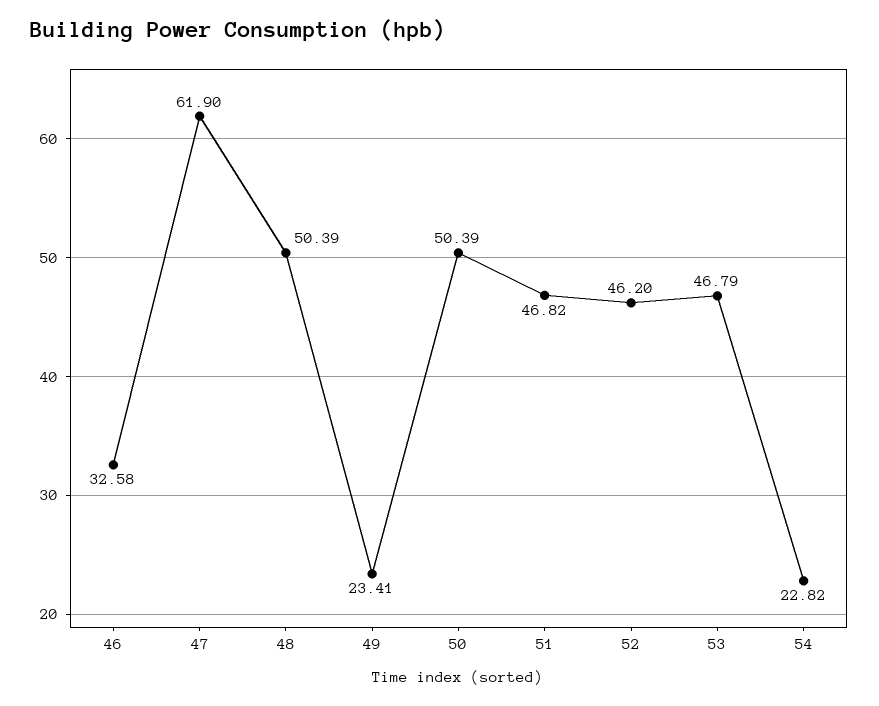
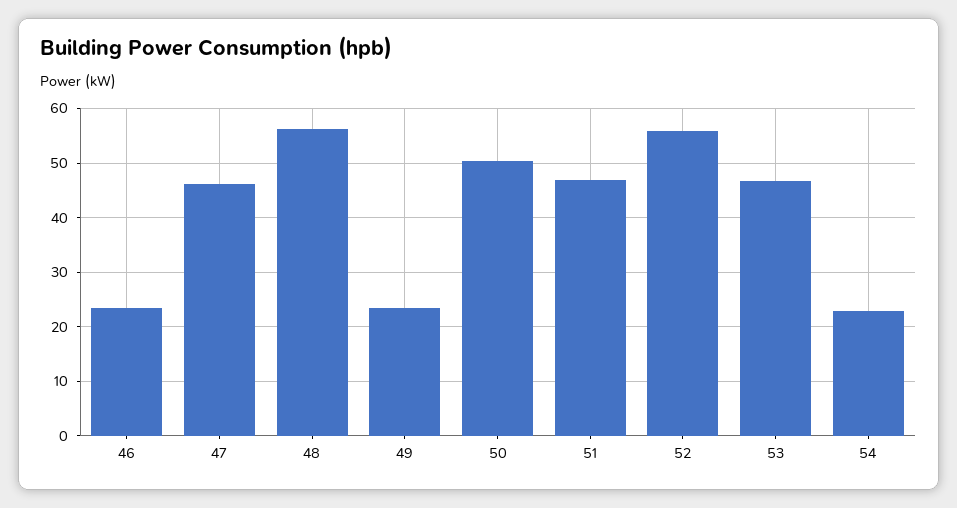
46: 32.58 -> 24
47: 61.9 -> 46
48: 50.39 -> 56
52: 46.2 -> 56

